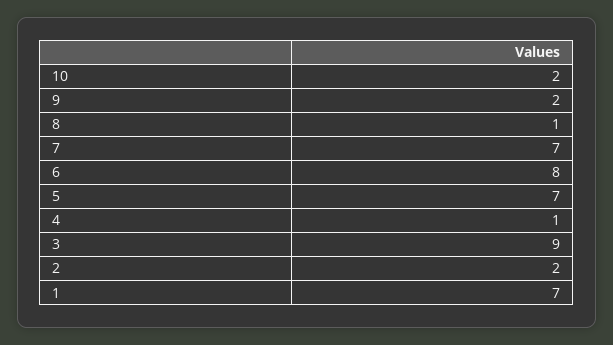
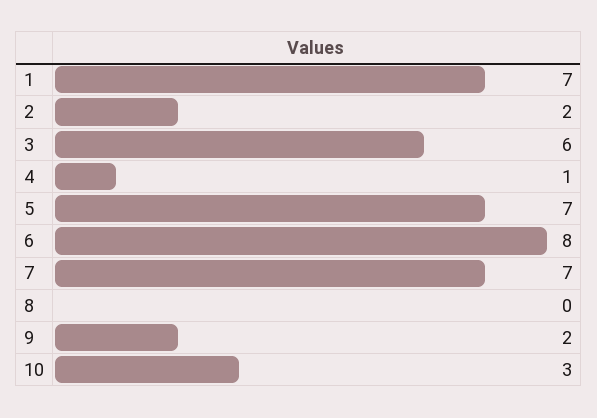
10: 2 -> 3
8: 1 -> 0
3: 9 -> 6

